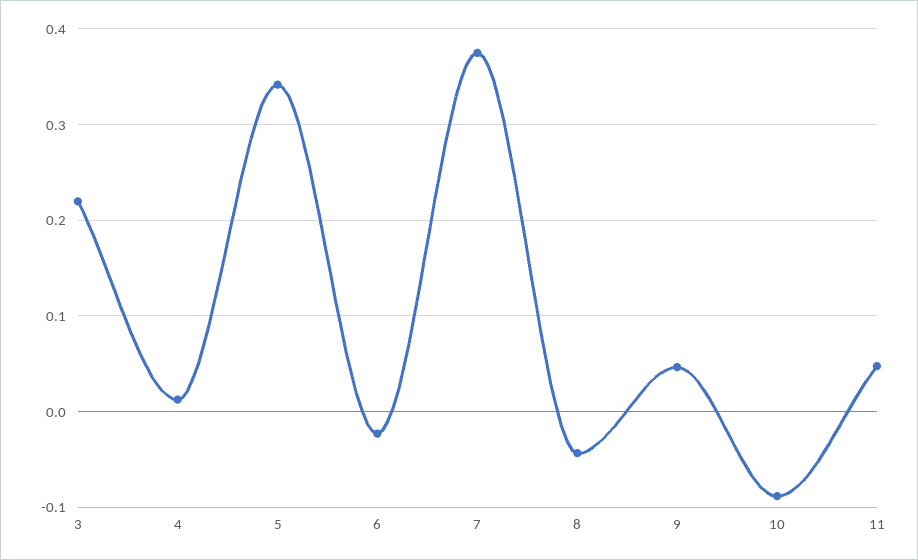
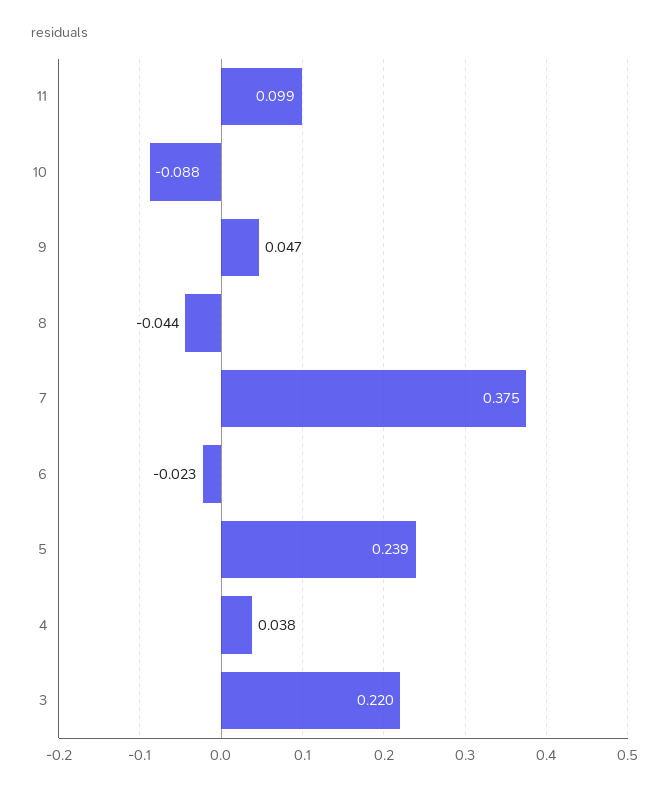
4: 0.01 -> 0.038
5: 0.34 -> 0.239
11: 0.05 -> 0.099

